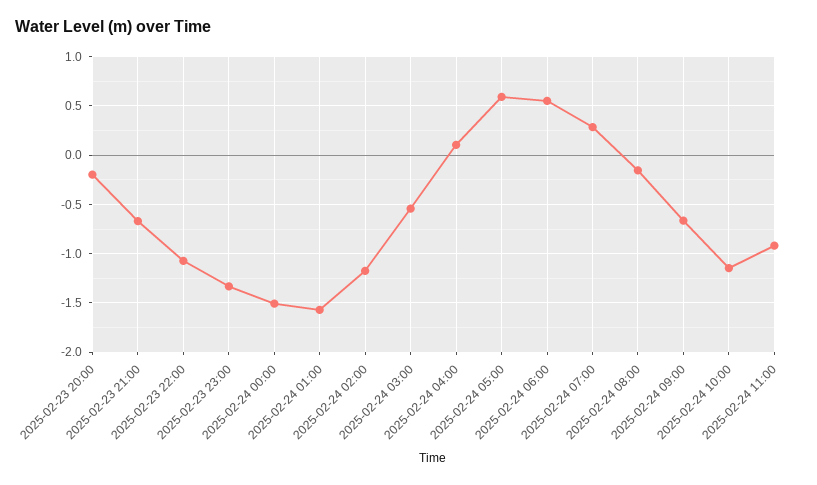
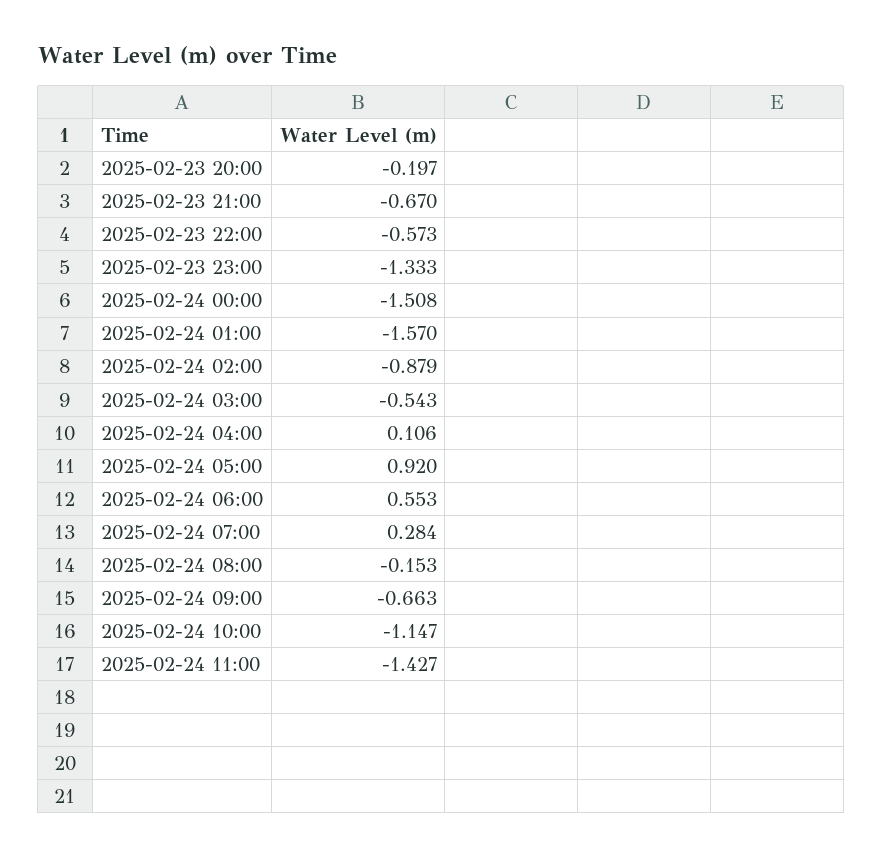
2025-02-23 22:00: -1.1 -> -0.573
2025-02-24 02:00: -1.2 -> -0.879
2025-02-24 05:00: 0.6 -> 0.92
2025-02-24 11:00: -0.9 -> -1.427

